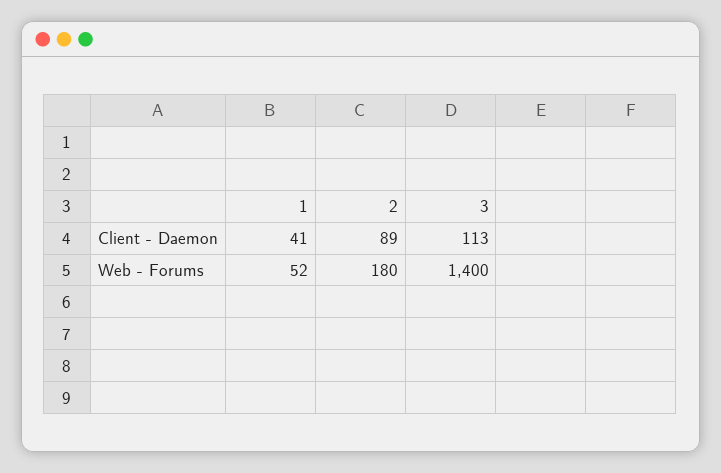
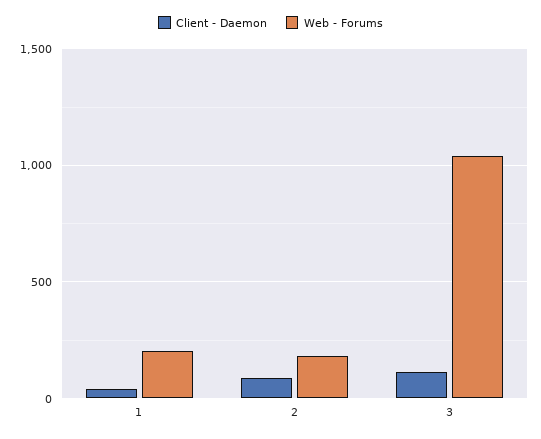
Web - Forums, 1: 52 -> 200
Web - Forums, 3: 1400 -> 1050

